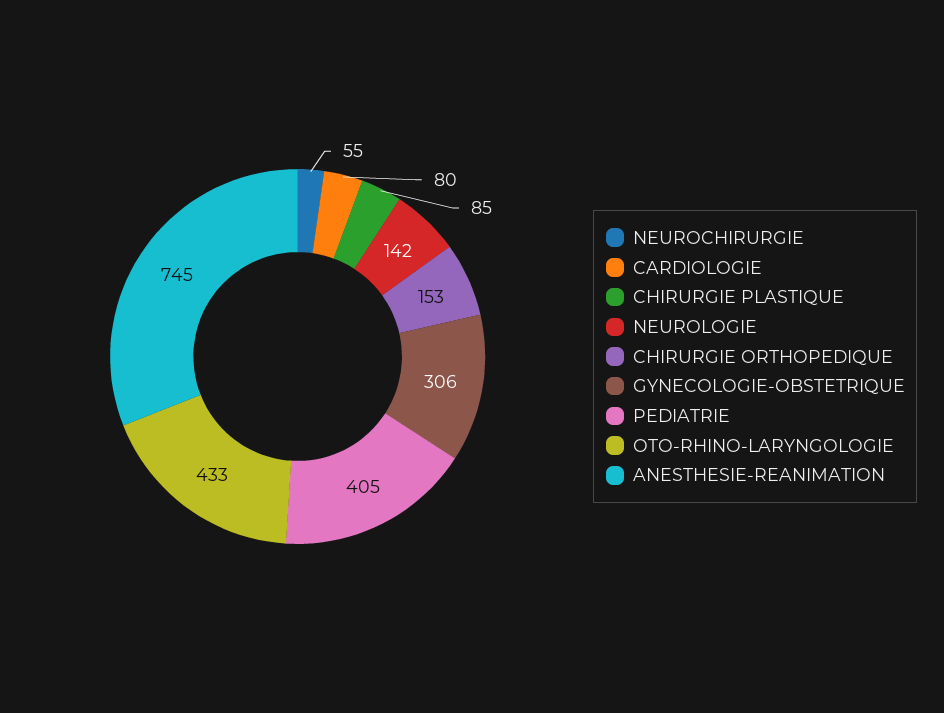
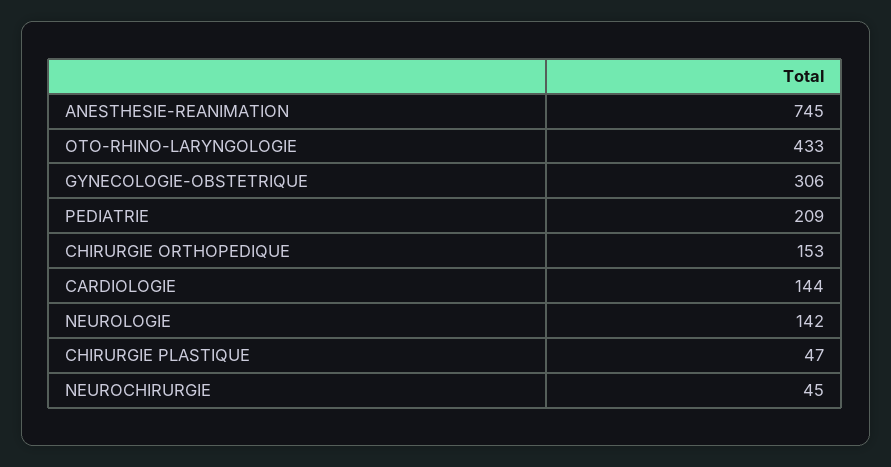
NEUROCHIRURGIE: 55 -> 45
CARDIOLOGIE: 80 -> 144
CHIRURGIE PLASTIQUE: 85 -> 47
PEDIATRIE: 405 -> 209

